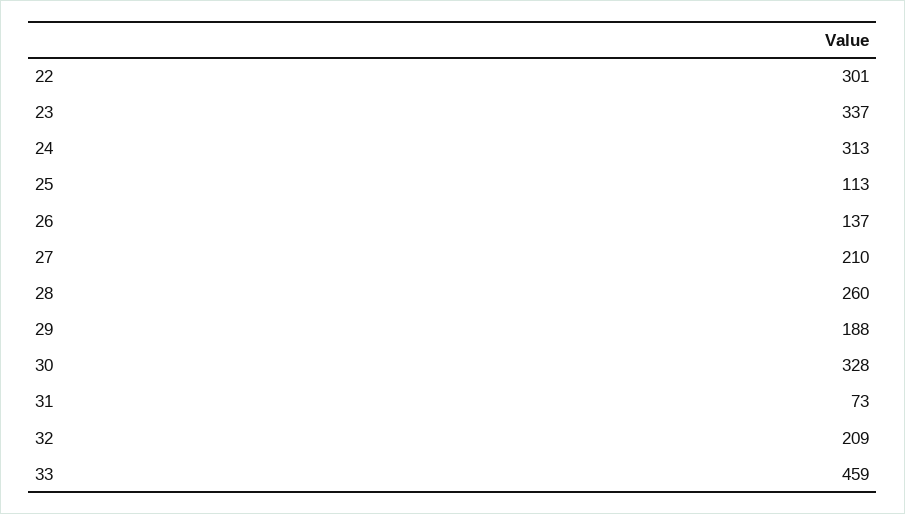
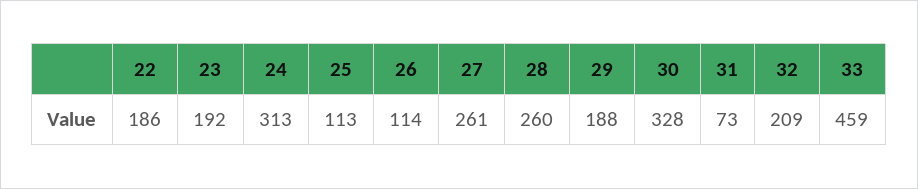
22: 301 -> 186
23: 337 -> 192
26: 137 -> 114
27: 210 -> 261

